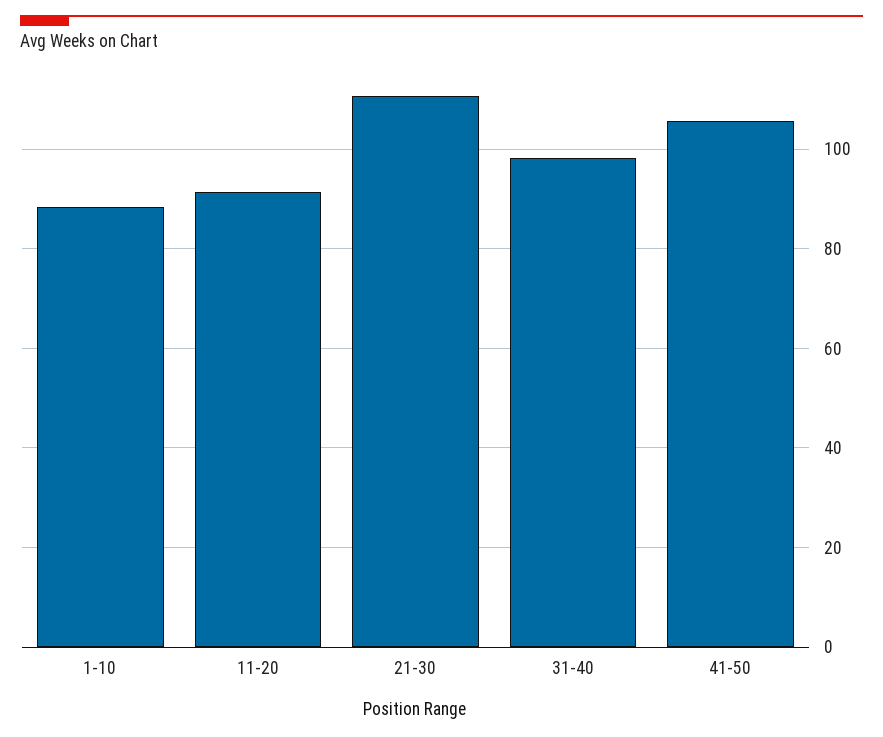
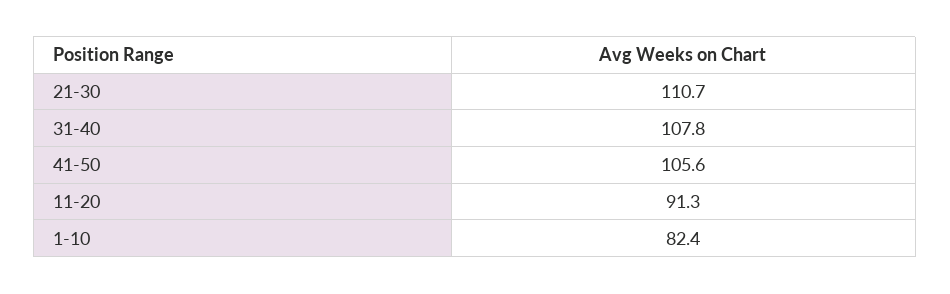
1-10: 88 -> 82.4
31-40: 98 -> 107.8

